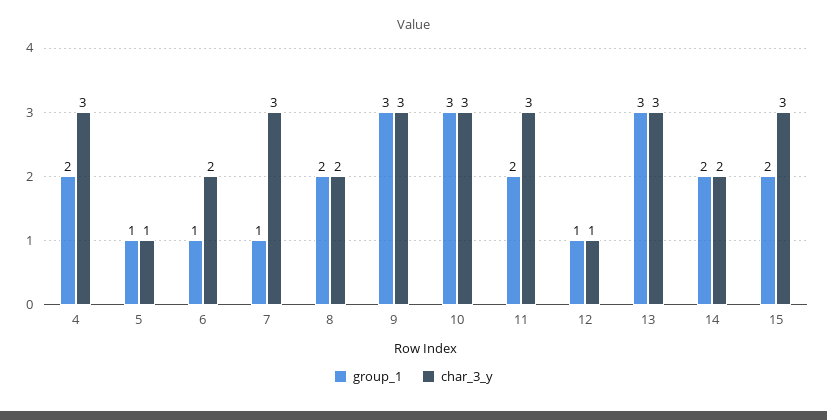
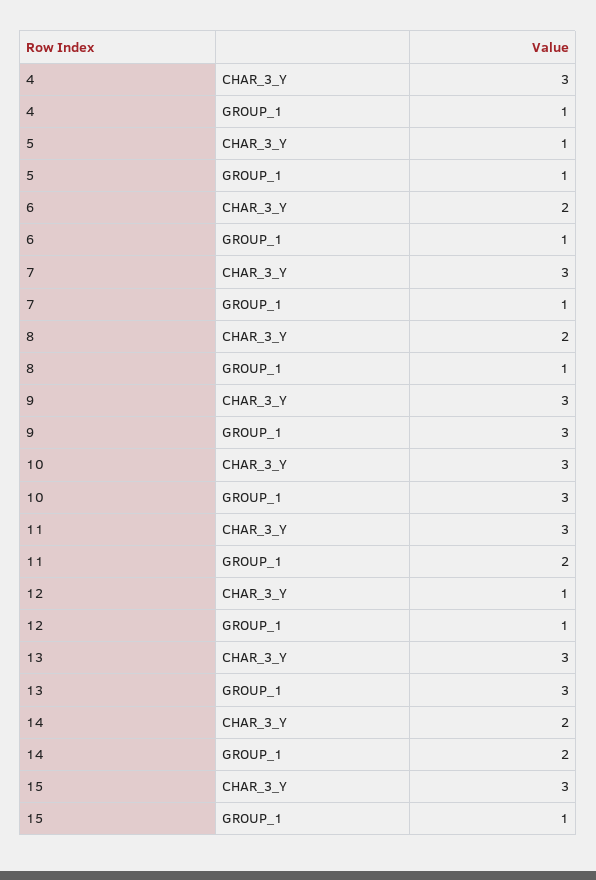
group_1, 4: 2 -> 1
group_1, 8: 2 -> 1
group_1, 15: 2 -> 1

